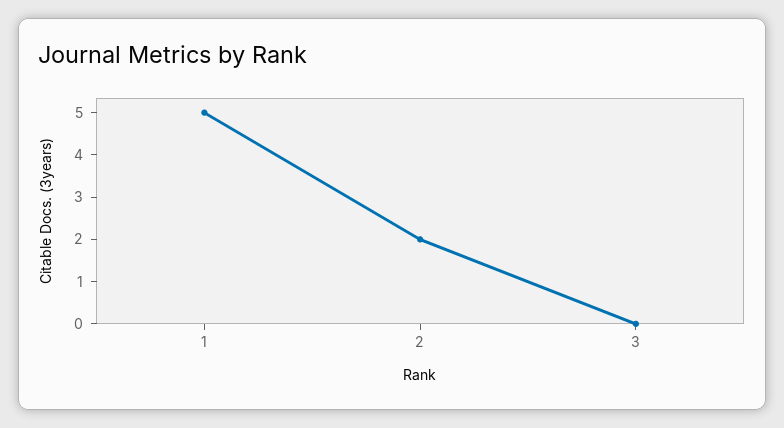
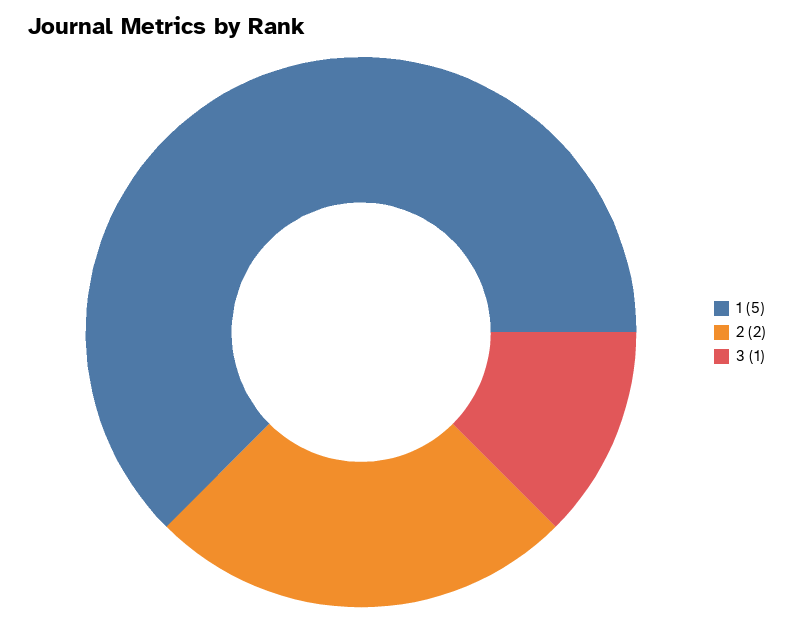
3: 0 -> 1

